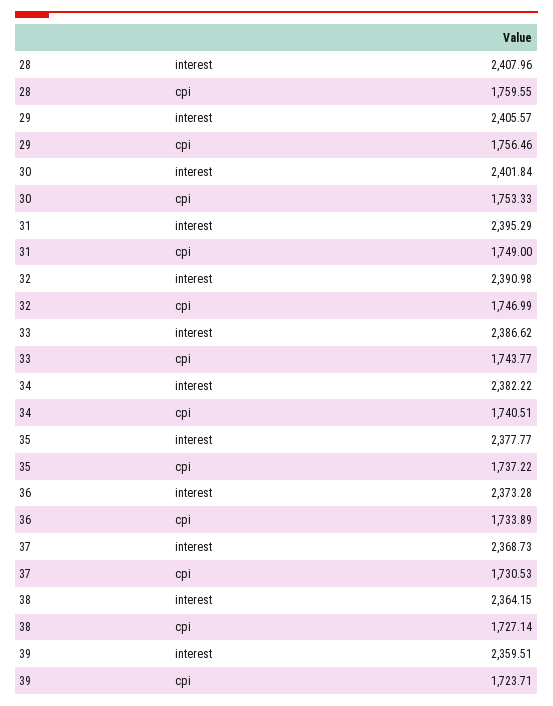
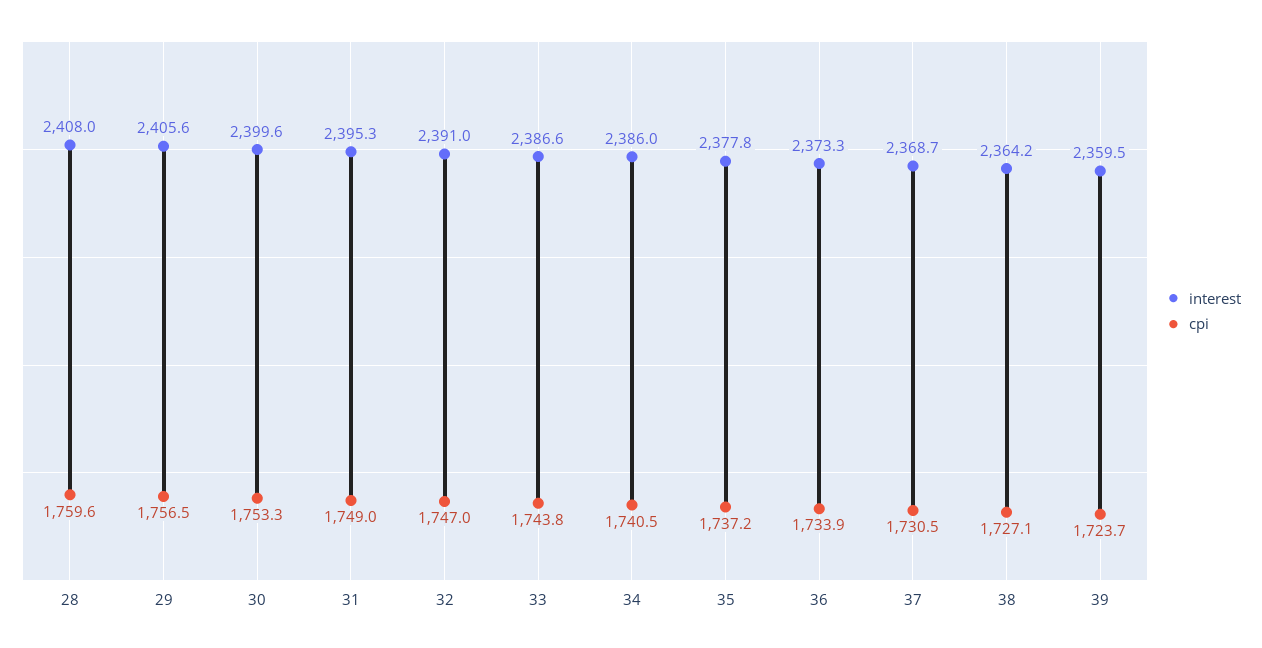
interest, 30: 2401.84 -> 2399.6
interest, 34: 2382.22 -> 2386

